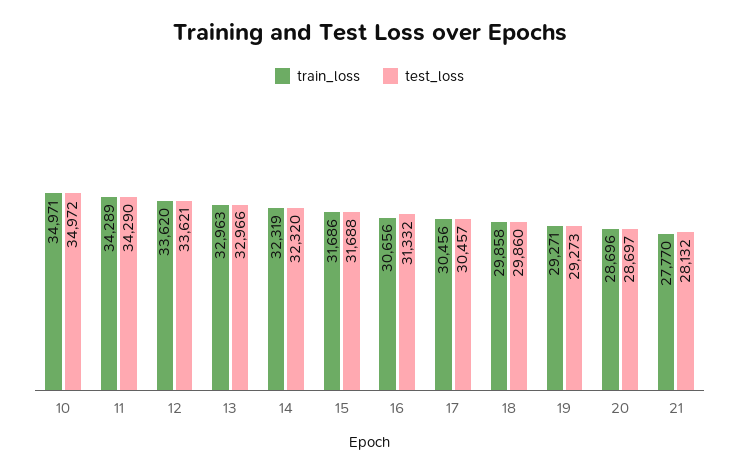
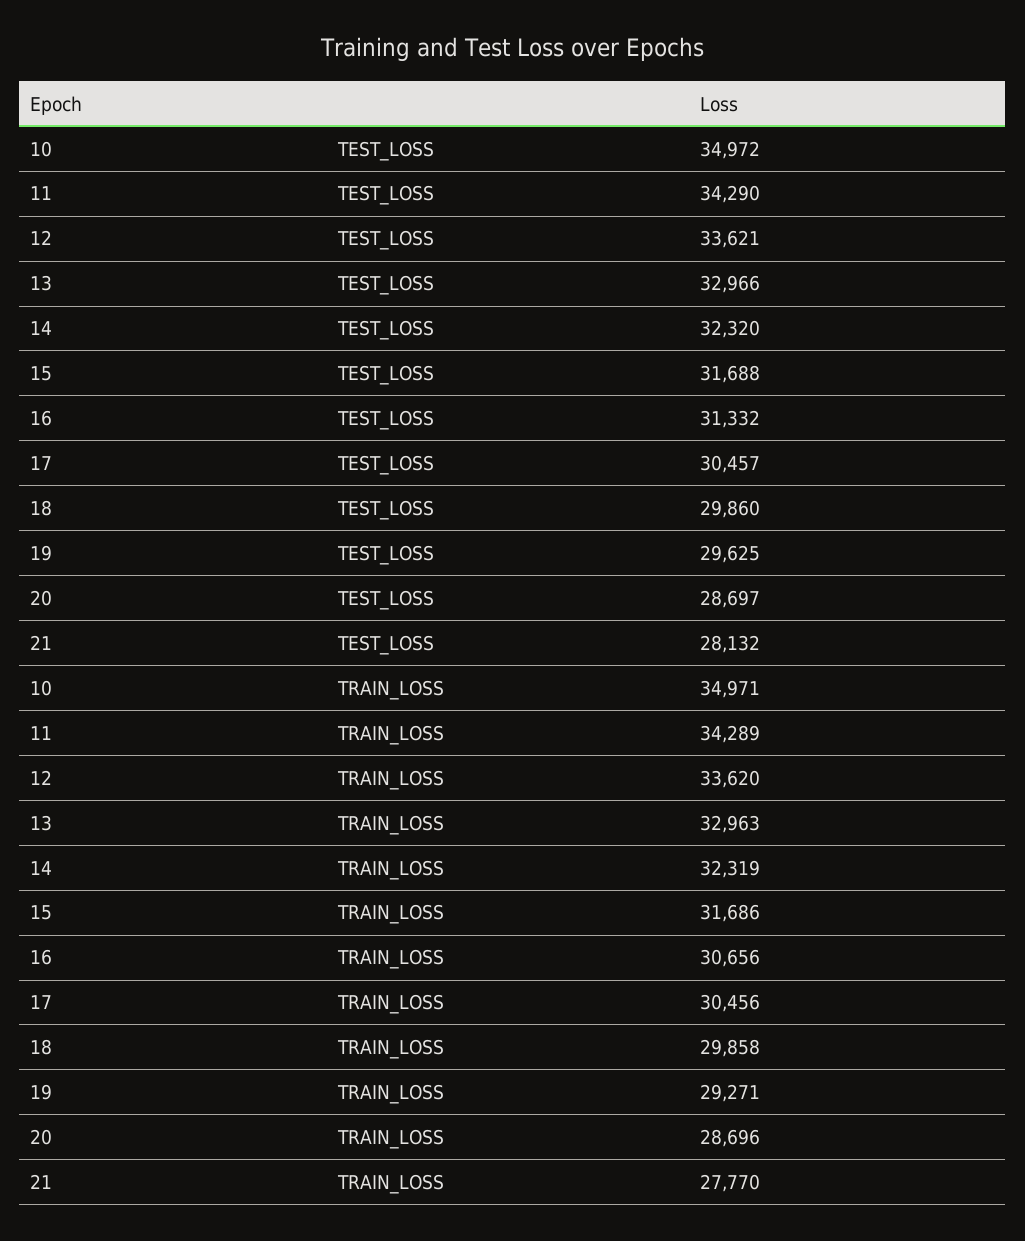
test_loss, 19: 29273 -> 29625

